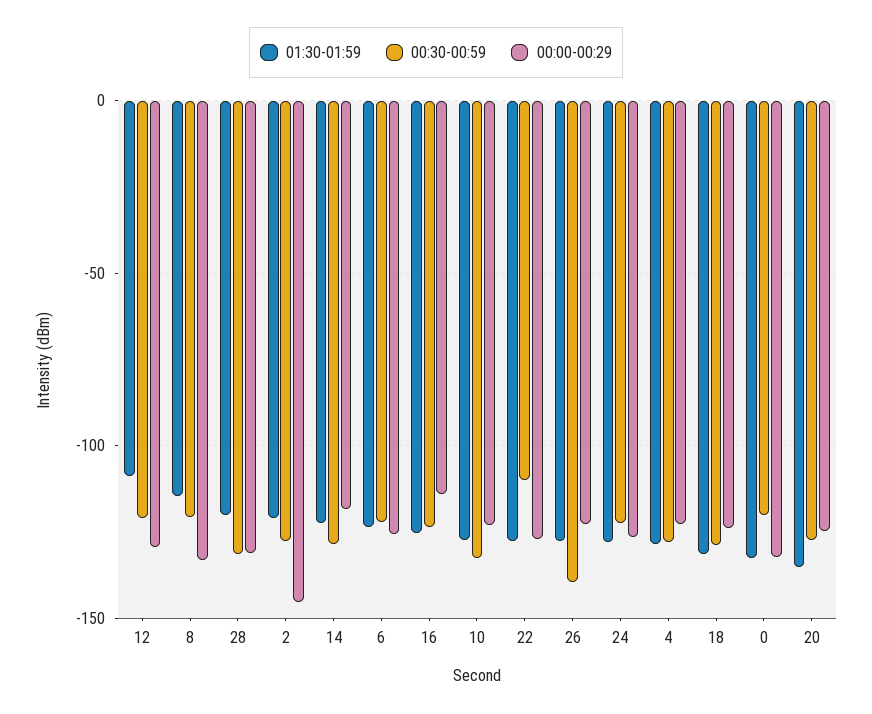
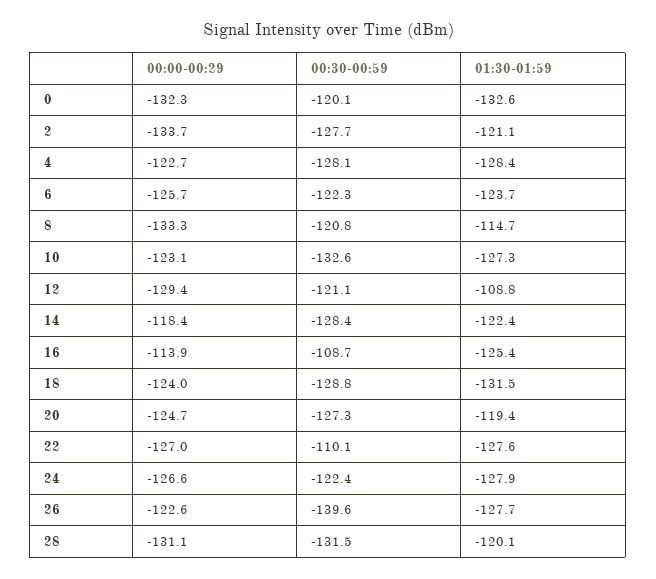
00:00-00:29, 2: -145 -> -133.7
00:30-00:59, 16: -125 -> -108.7
01:30-01:59, 20: -135 -> -119.4

